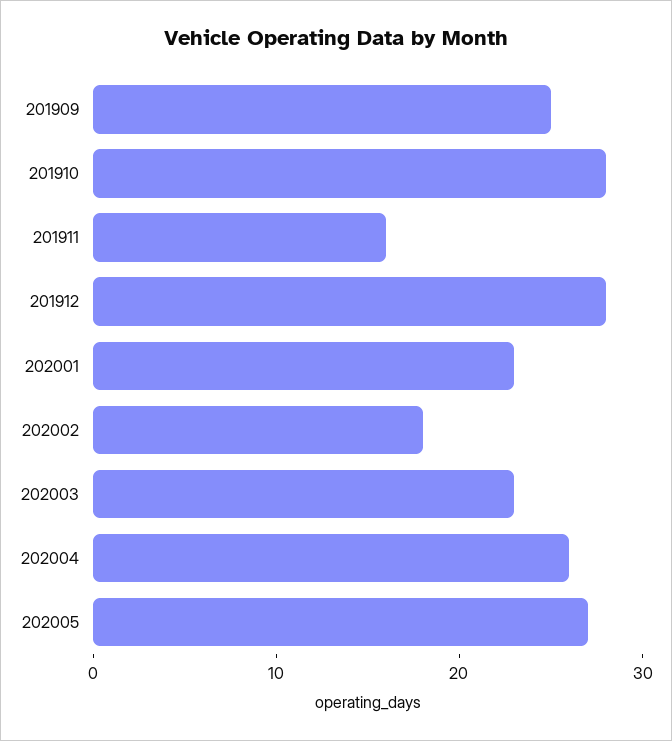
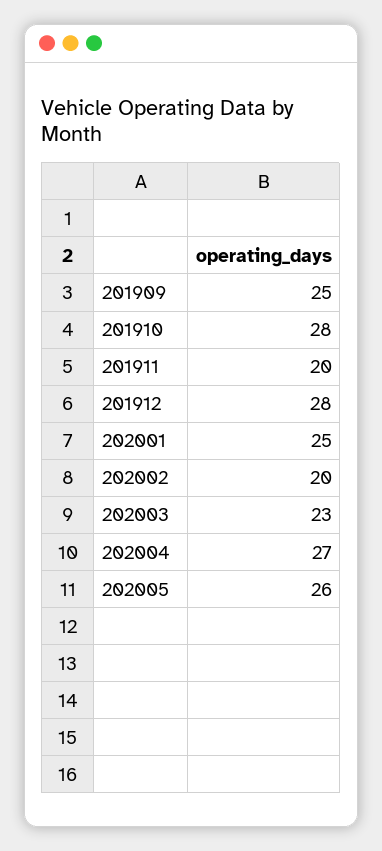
201911: 16 -> 20
202001: 23 -> 25
202002: 18 -> 20
202004: 26 -> 27
202005: 27 -> 26

